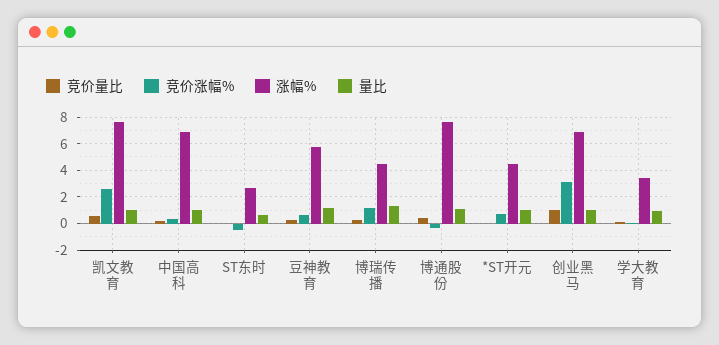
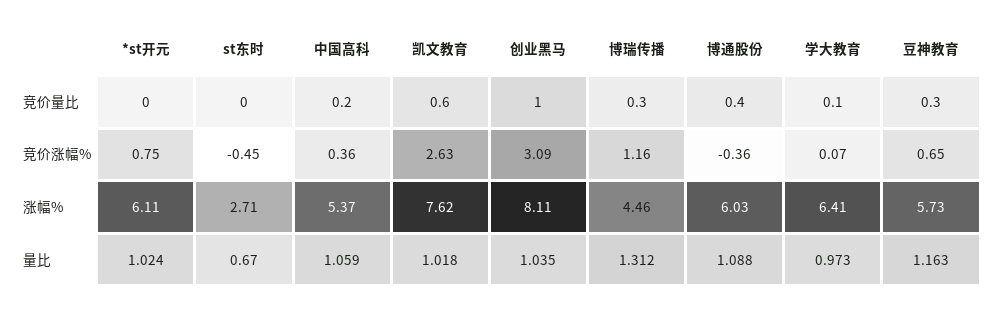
涨幅%, 中国高科: 7 -> 5.37
涨幅%, 博通股份: 7.5 -> 6.03
涨幅%, *ST开元: 4.5 -> 6.11
涨幅%, 创业黑马: 7 -> 8.11
涨幅%, 学大教育: 3.5 -> 6.41

